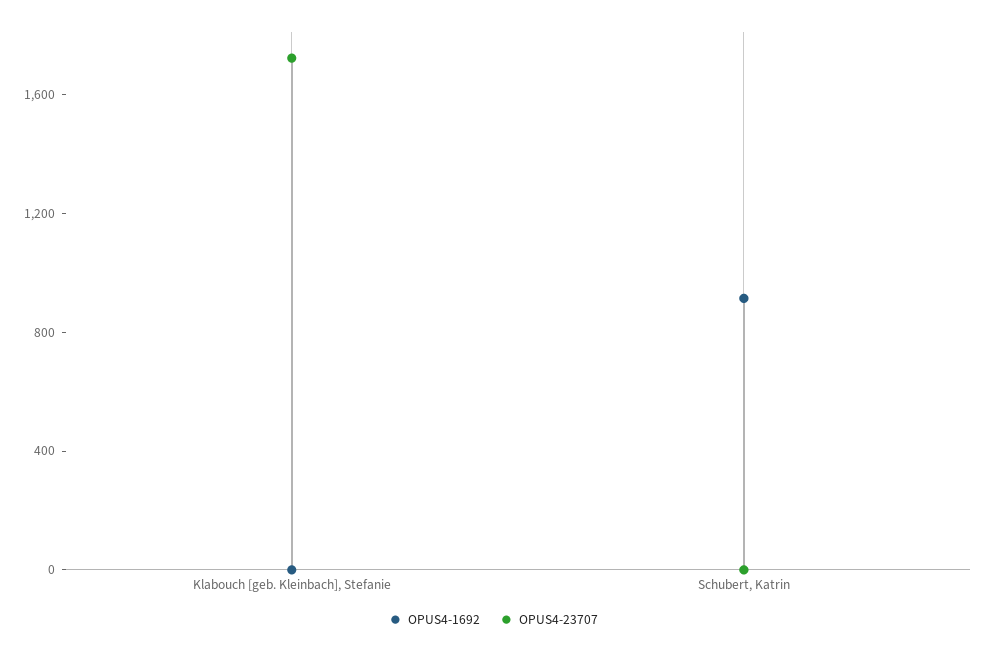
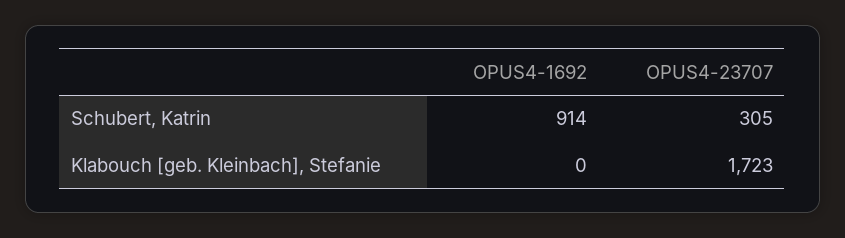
OPUS4-23707, Schubert, Katrin: 0 -> 305

